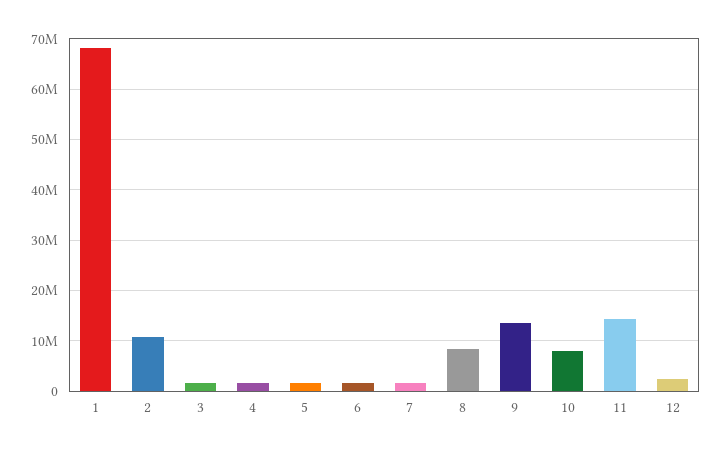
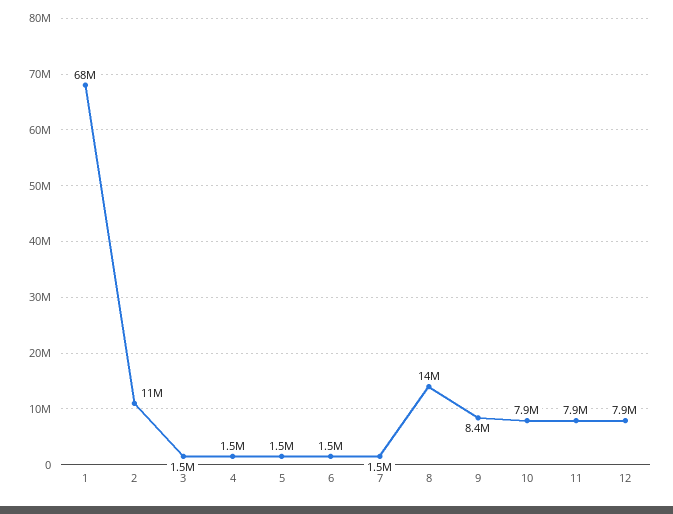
8: 8000000 -> 14000000
9: 14000000 -> 8400000
11: 14000000 -> 7900000
12: 2000000 -> 7900000

